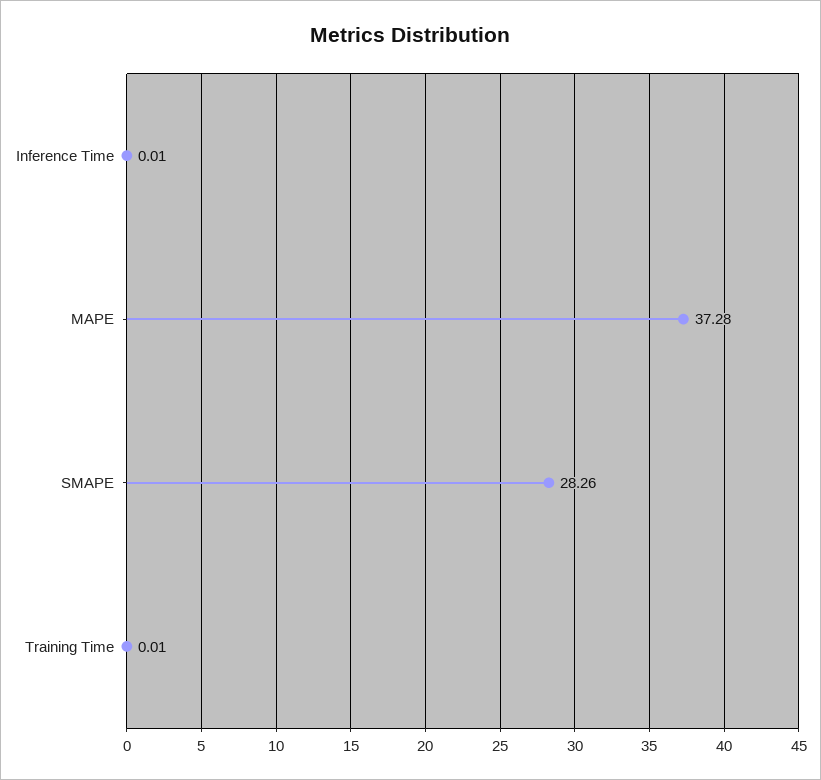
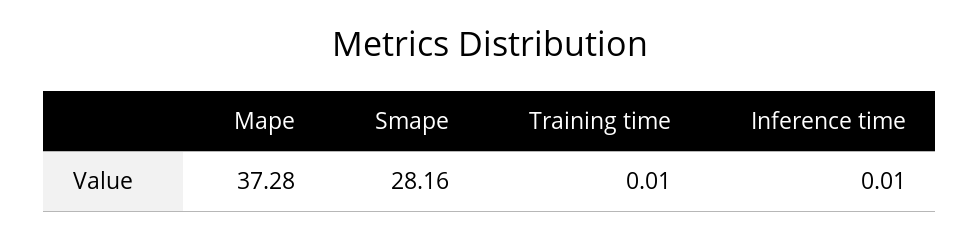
SMAPE: 28.26 -> 28.16

